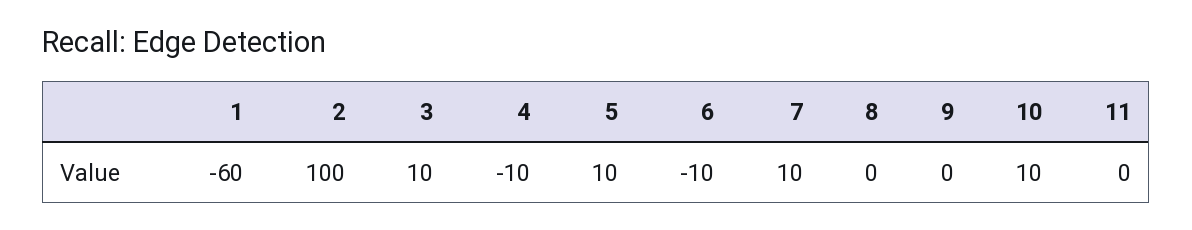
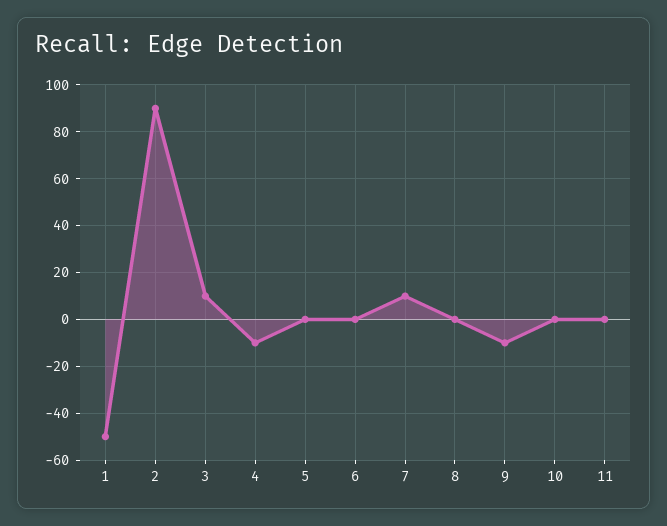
1: -60 -> -50
2: 100 -> 90
5: 10 -> 0
6: -10 -> 0
9: 0 -> -10
10: 10 -> 0

